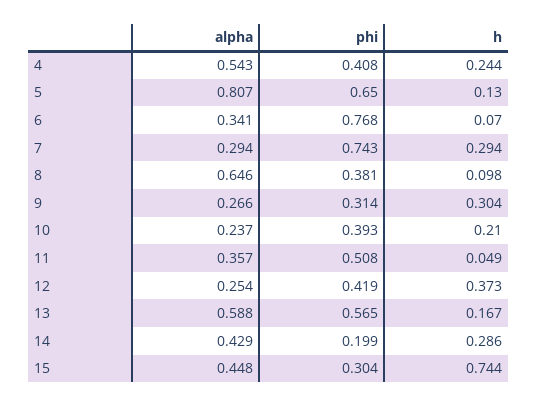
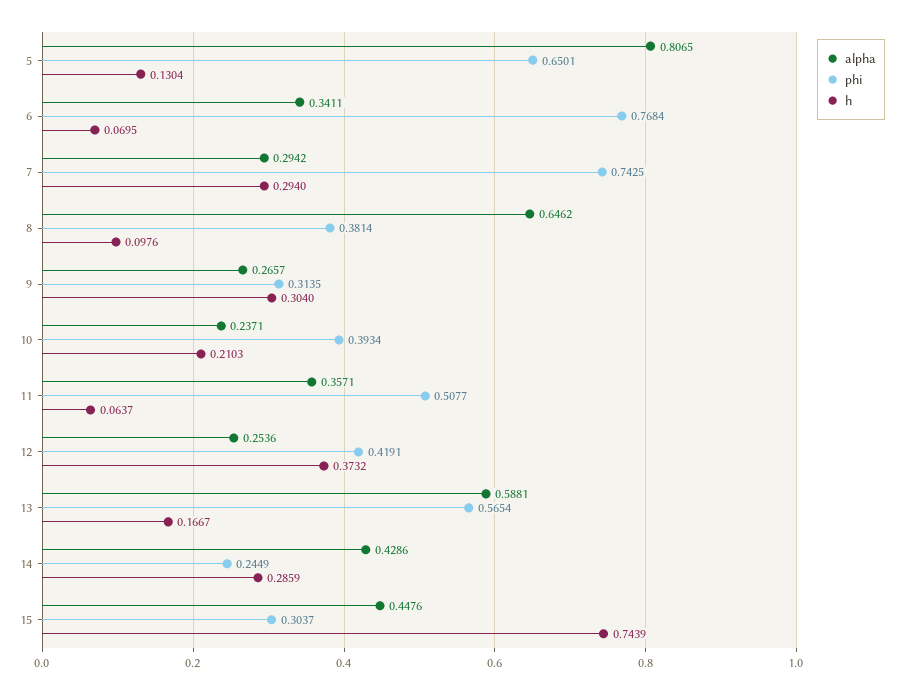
alpha, 4: 0.543 -> none
phi, 4: 0.408 -> none
h, 4: 0.244 -> none
h, 11: 0.049 -> 0.0637
phi, 14: 0.199 -> 0.2449

